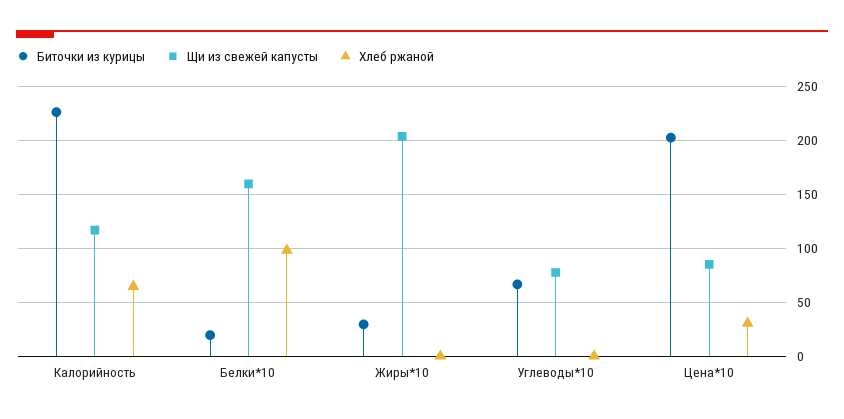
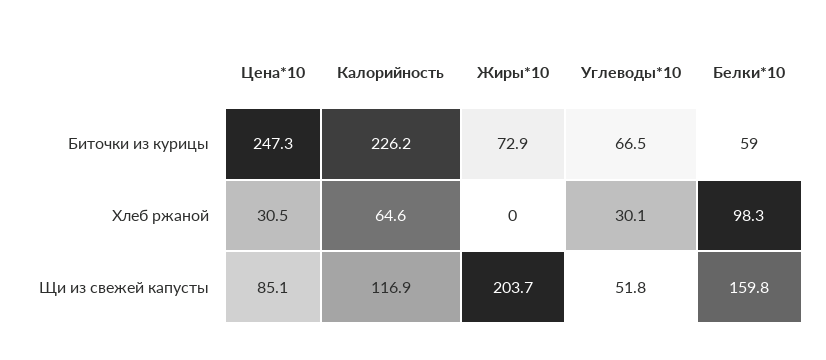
Биточки из курицы, Белки*10: 20 -> 59
Биточки из курицы, Жиры*10: 30 -> 72.9
Щи из свежей капусты, Углеводы*10: 80 -> 51.8
Хлеб ржаной, Углеводы*10: 0 -> 30.1
Биточки из курицы, Цена*10: 200 -> 247.3

